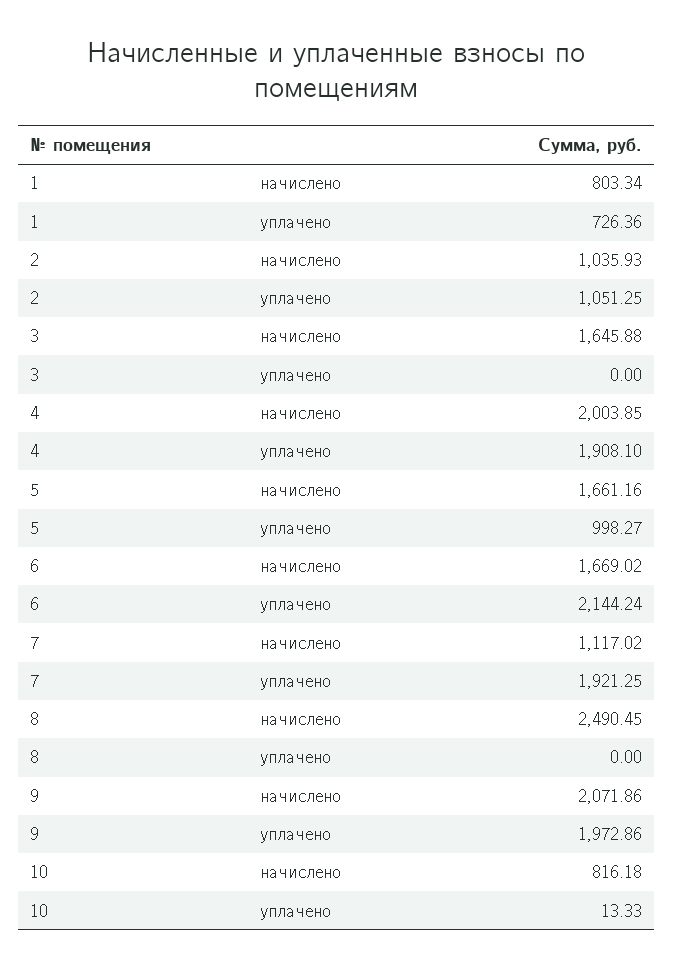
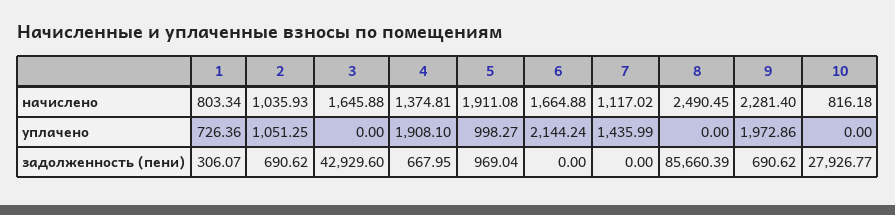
4, начислено: 2003.85 -> 1374.81
5, начислено: 1661.16 -> 1911.08
6, начислено: 1669.02 -> 1664.88
7, уплачено: 1921.25 -> 1435.99
9, начислено: 2071.86 -> 2281.4
10, уплачено: 13.33 -> 0
1, задолженность (пени): none -> 306.07
2, задолженность (пени): none -> 690.62
3, задолженность (пени): none -> 42929.6
4, задолженность (пени): none -> 667.95
5, задолженность (пени): none -> 969.04
6, задолженность (пени): none -> 0
7, задолженность (пени): none -> 0
8, задолженность (пени): none -> 85660.39
9, задолженность (пени): none -> 690.62
10, задолженность (пени): none -> 27926.77

